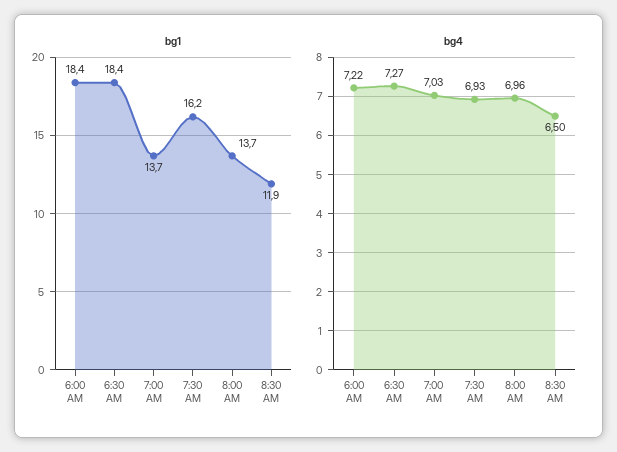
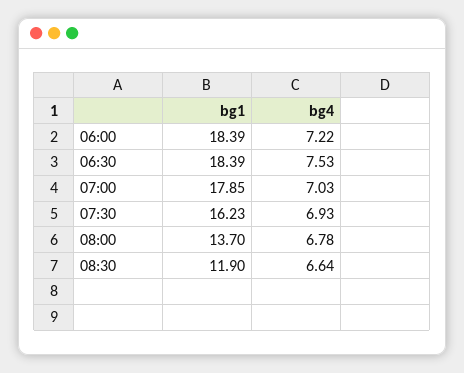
bg1, 7:00 AM: 13.7 -> 17.85
bg4, 6:30 AM: 7.27 -> 7.53
bg4, 8:00 AM: 6.96 -> 6.78
bg4, 8:30 AM: 6.5 -> 6.64

